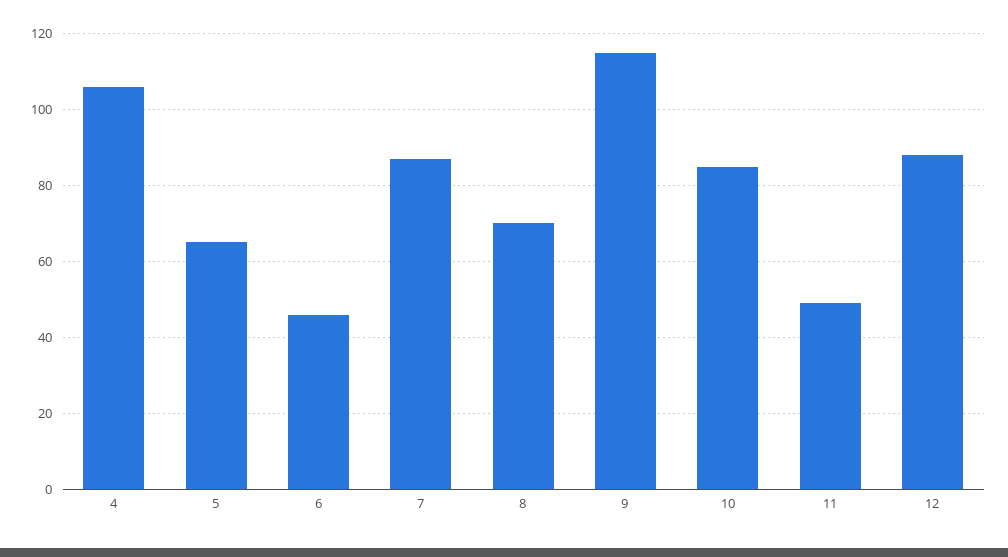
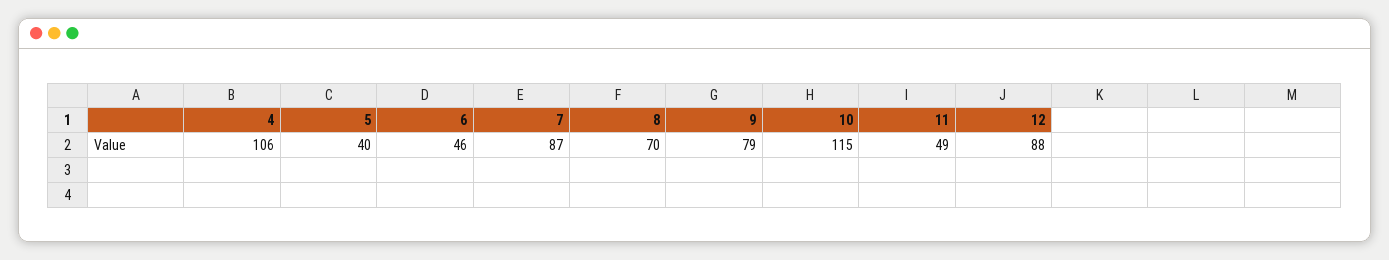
5: 65 -> 40
9: 115 -> 79
10: 85 -> 115

